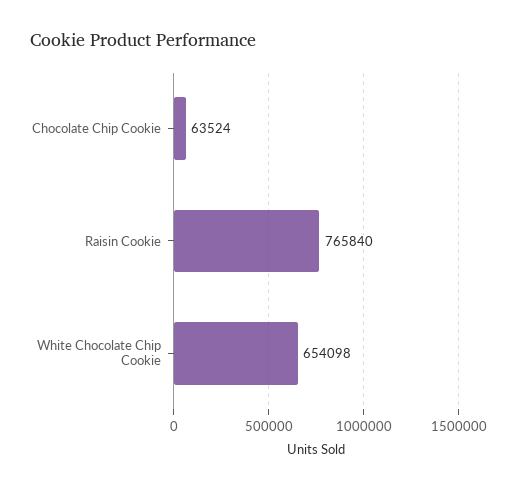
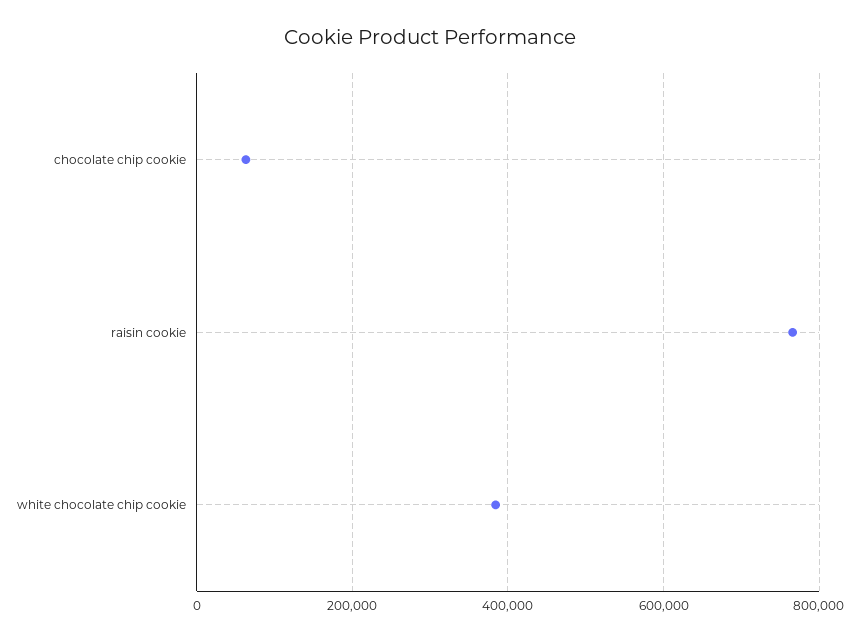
White Chocolate Chip Cookie: 654098 -> 380000

